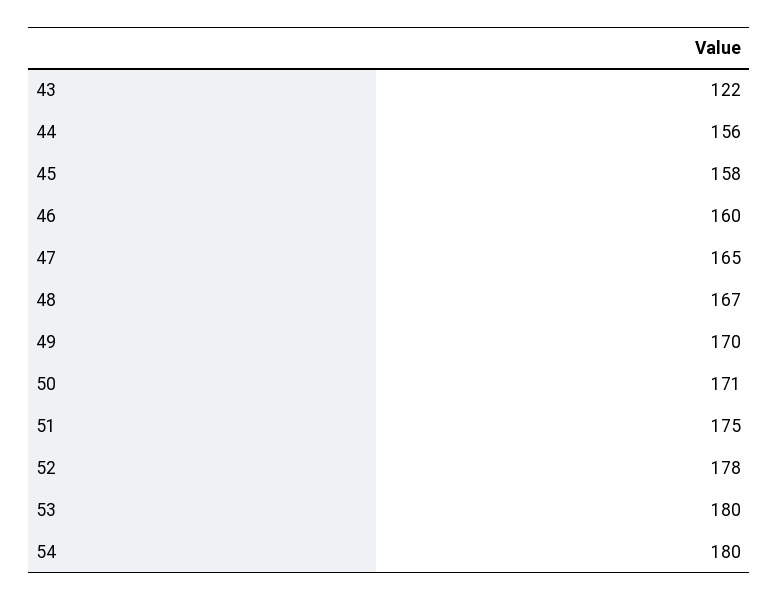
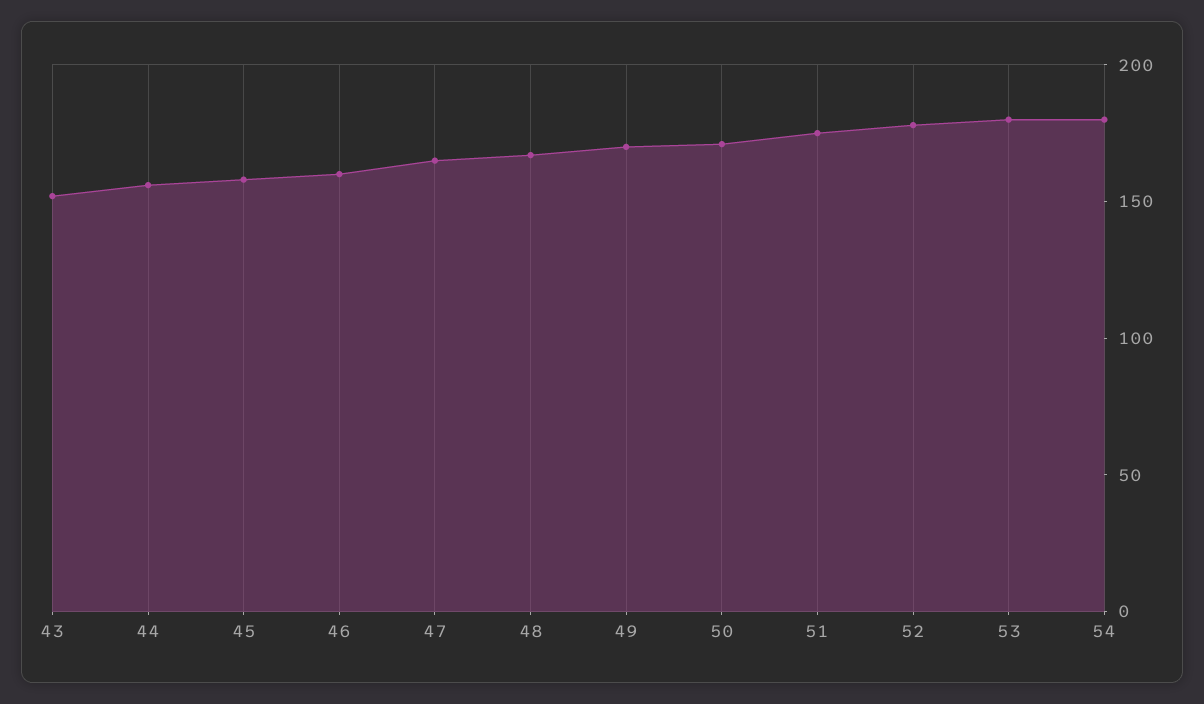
43: 122 -> 150

